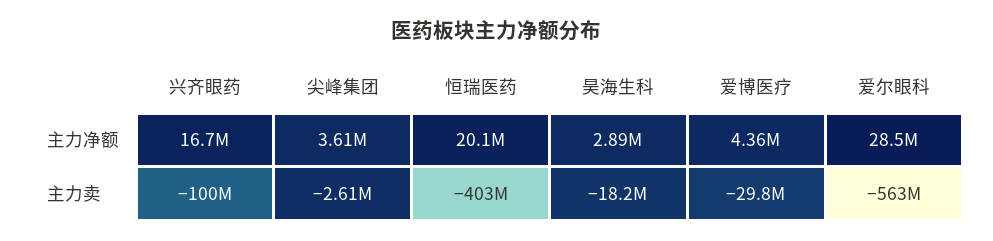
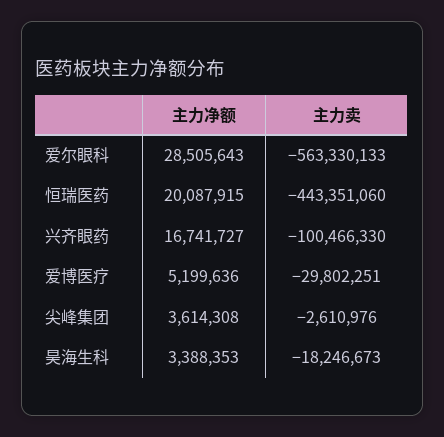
昊海生科, 主力净额: 2890000 -> 3388353
爱博医疗, 主力净额: 4360000 -> 5199636
恒瑞医药, 主力卖: -403000000 -> -443351060

